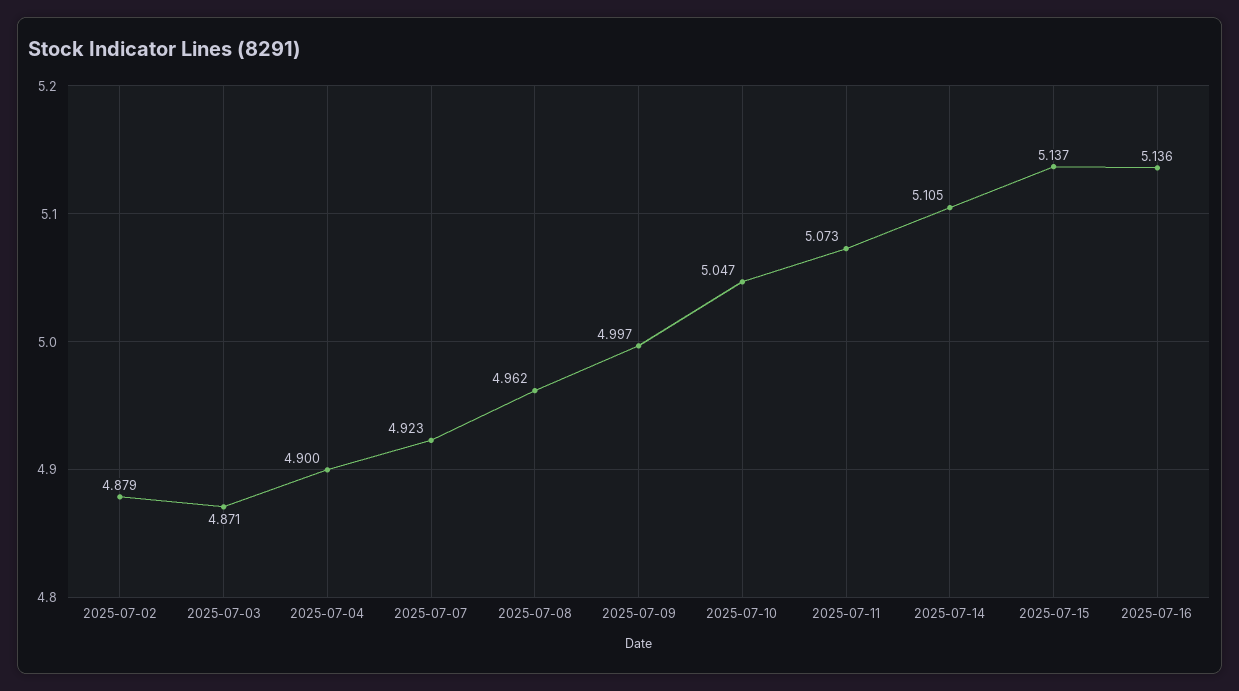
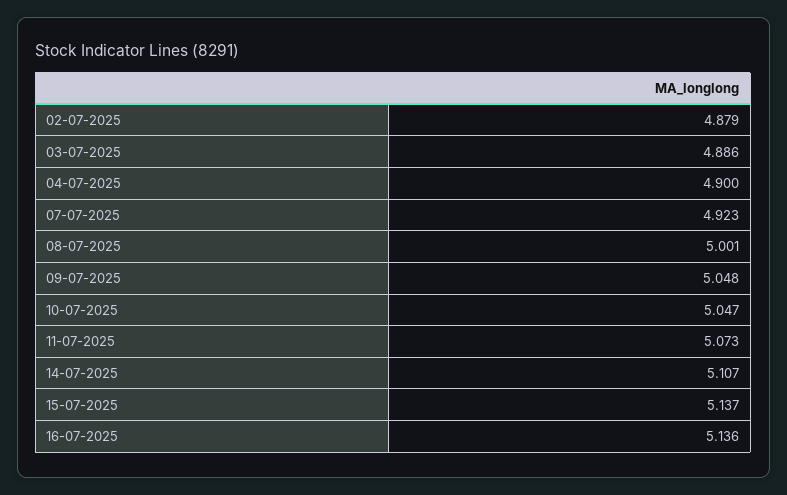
2025-07-03: 4.871 -> 4.886
2025-07-08: 4.962 -> 5.001
2025-07-09: 4.997 -> 5.048
2025-07-14: 5.105 -> 5.107

